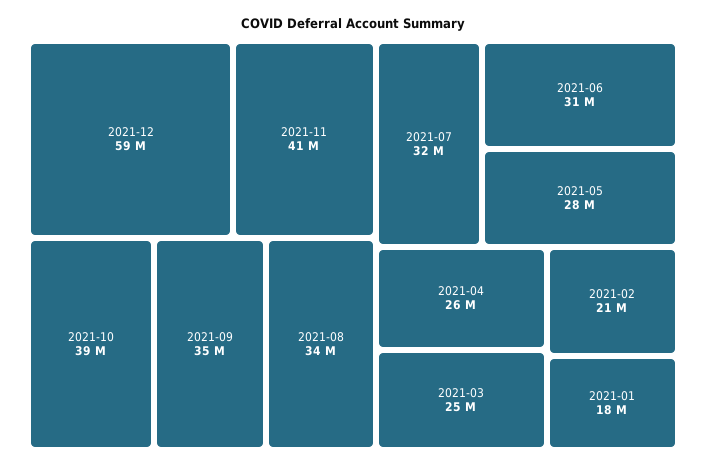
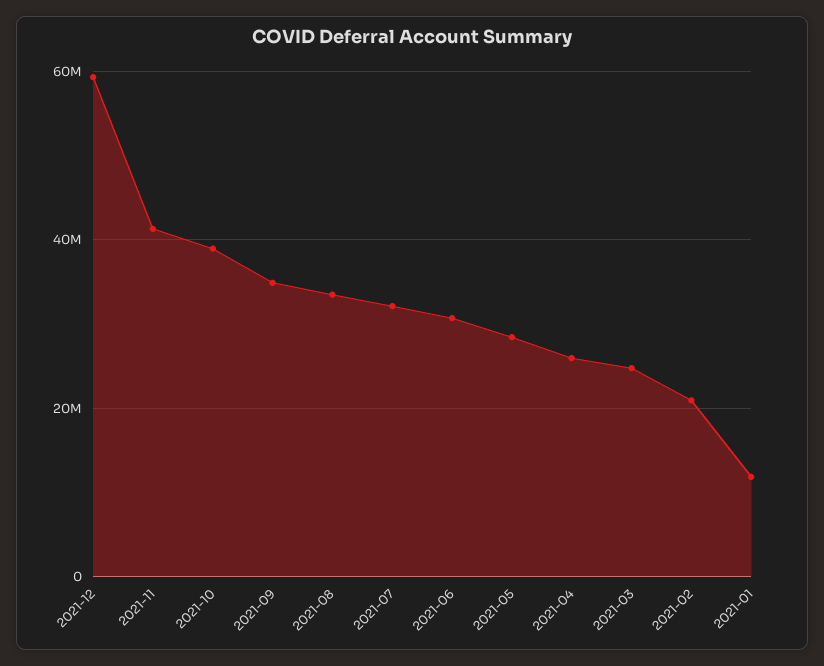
2021-01: 18000000 -> 12000000

